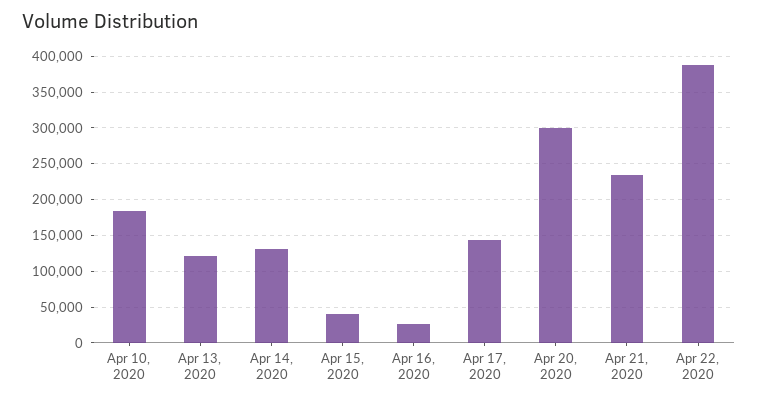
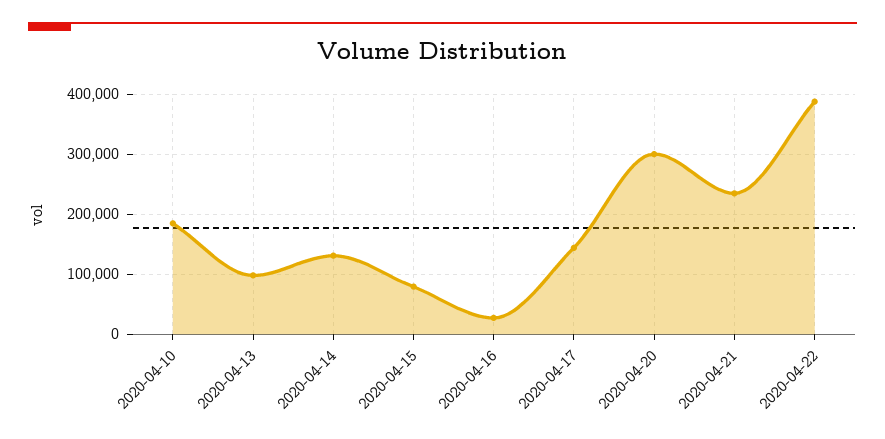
Apr 13, 2020: 120000 -> 100000
Apr 15, 2020: 40000 -> 80000

